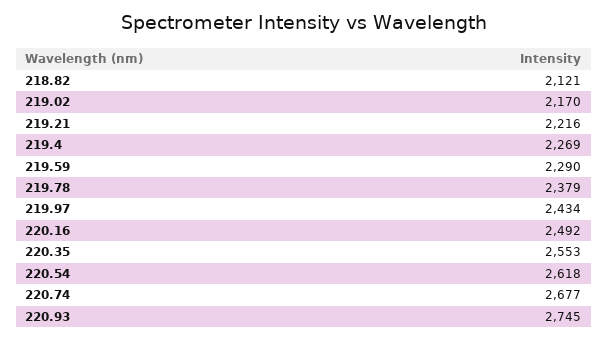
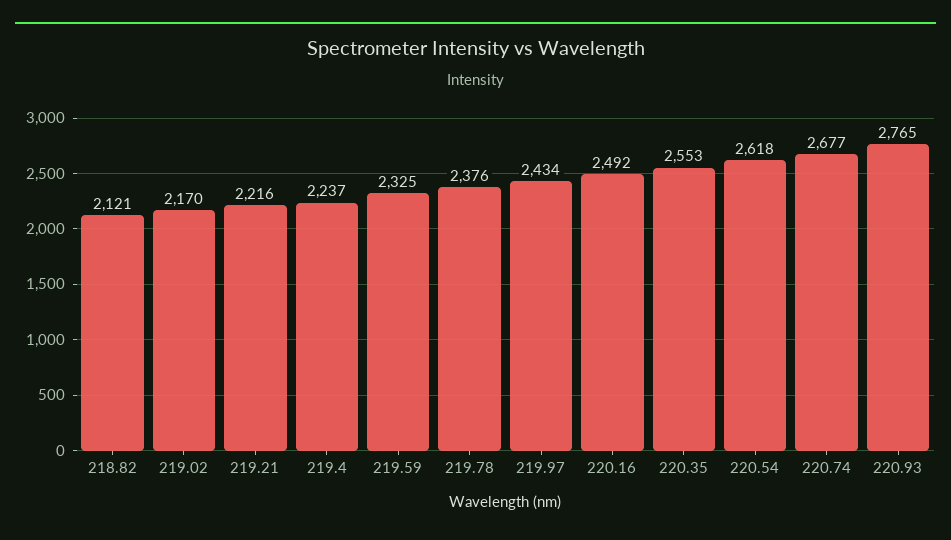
219.4: 2269 -> 2237
219.59: 2290 -> 2325
219.78: 2379 -> 2376
220.93: 2745 -> 2765

